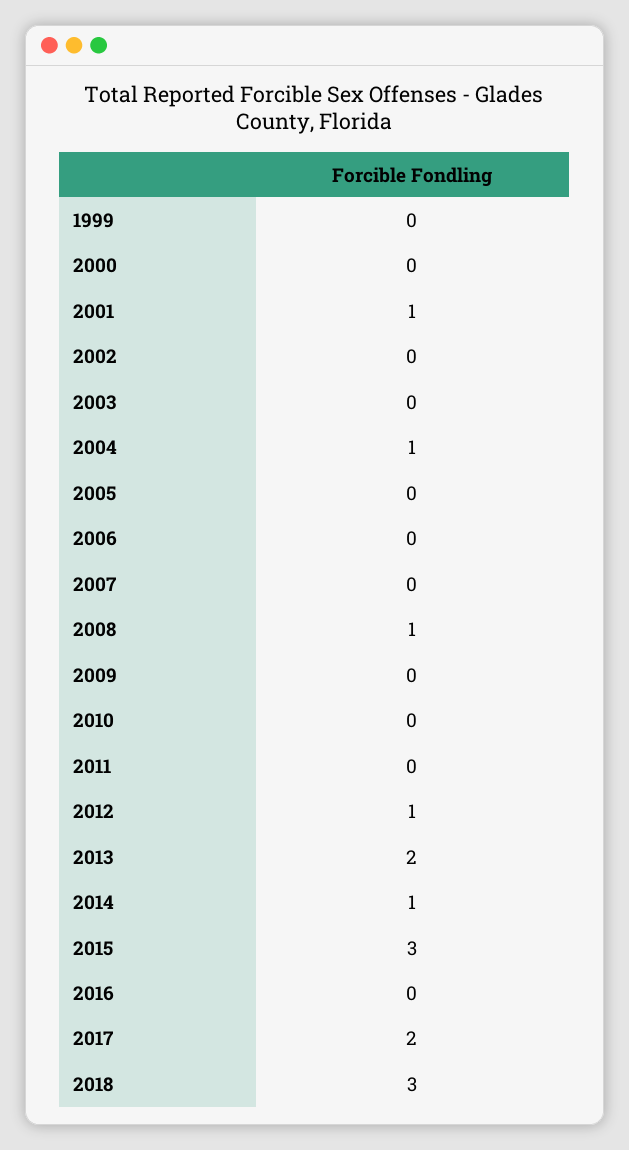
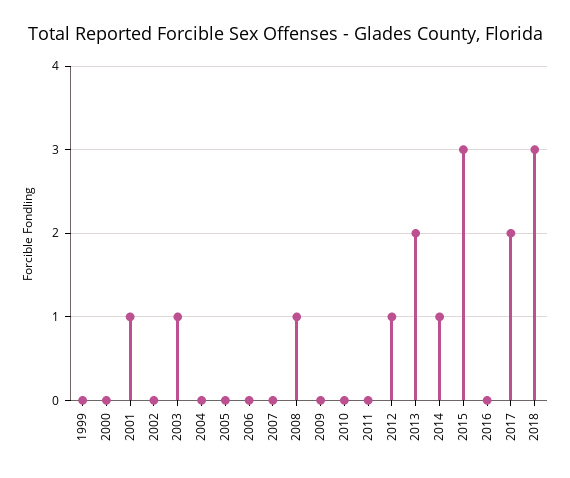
2003: 0 -> 1
2004: 1 -> 0

